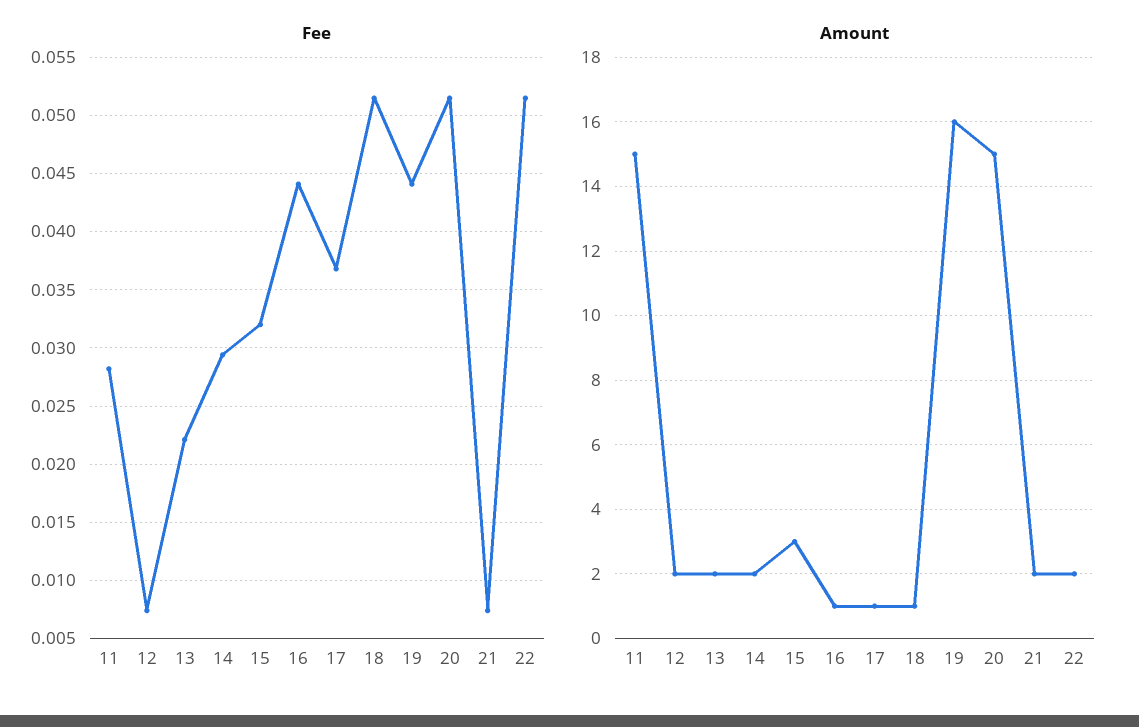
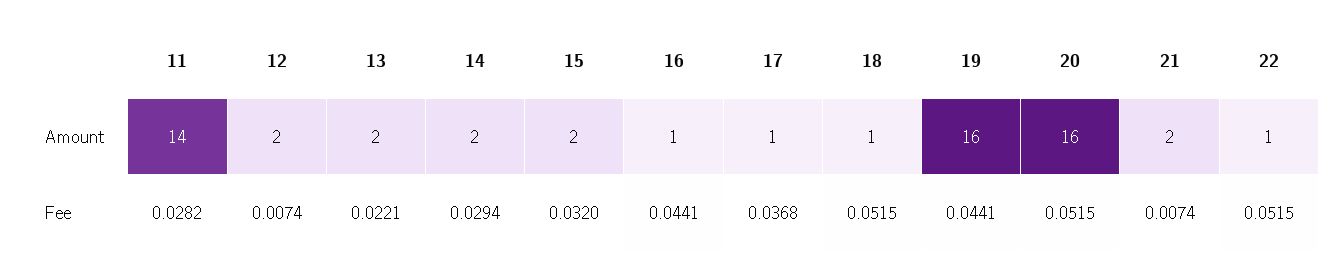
Amount, 11: 15 -> 14
Amount, 15: 3 -> 2
Amount, 20: 15 -> 16
Amount, 22: 2 -> 1

